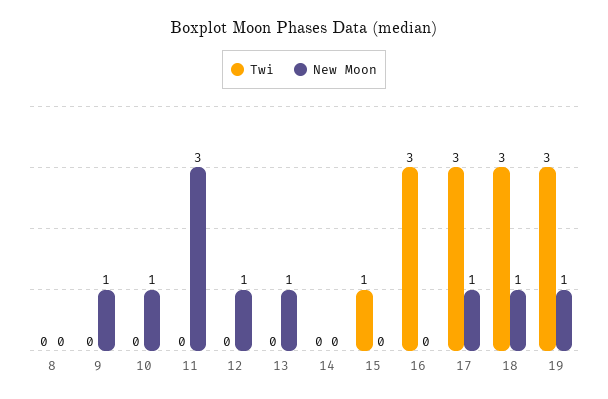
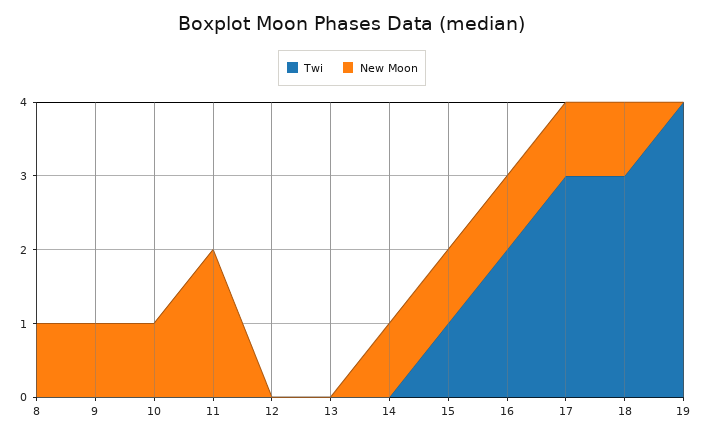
New Moon, 8: 0 -> 1
New Moon, 11: 3 -> 2
New Moon, 12: 1 -> 0
New Moon, 13: 1 -> 0
New Moon, 14: 0 -> 1
New Moon, 15: 0 -> 1
Twi, 16: 3 -> 2
New Moon, 16: 0 -> 1
Twi, 19: 3 -> 4
New Moon, 19: 1 -> 0

